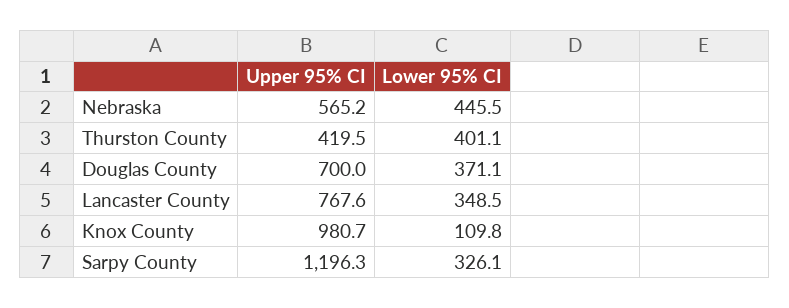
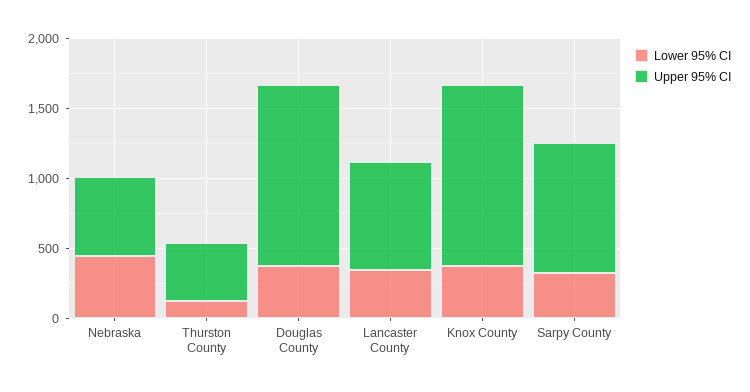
Lower 95% CI, Thurston County: 401.1 -> 100
Upper 95% CI, Douglas County: 700 -> 1300
Upper 95% CI, Knox County: 980.7 -> 1300
Lower 95% CI, Knox County: 109.8 -> 400
Upper 95% CI, Sarpy County: 1196.3 -> 900

